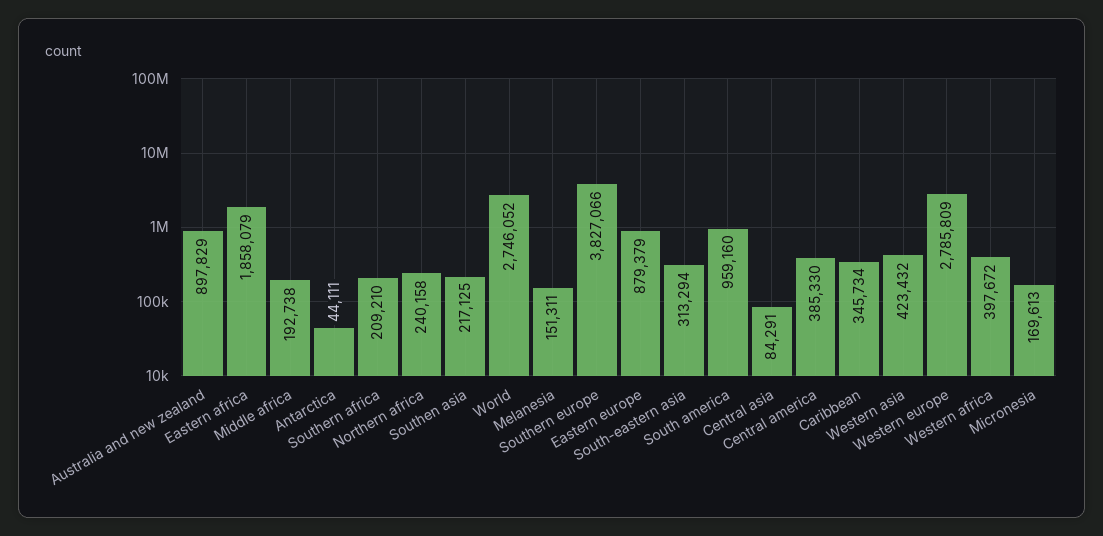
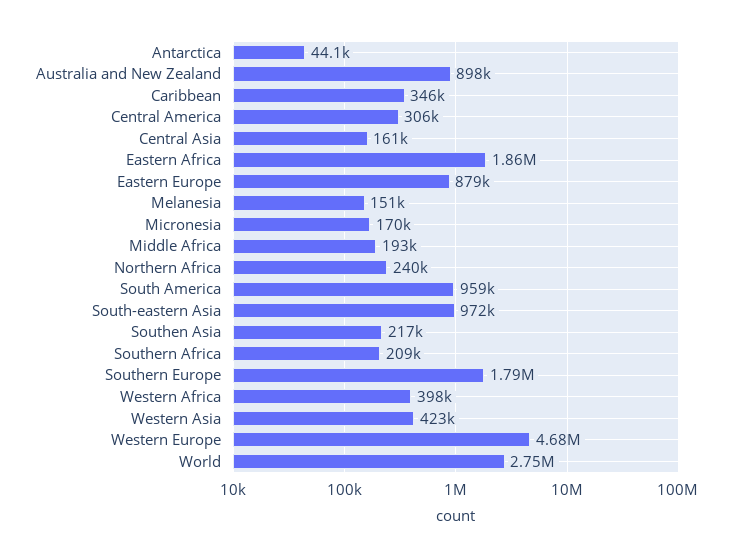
Southern europe: 3827066 -> 1790000
South-eastern asia: 313294 -> 972000
Central asia: 84291 -> 161000
Central america: 385330 -> 306000
Western europe: 2785809 -> 4680000

